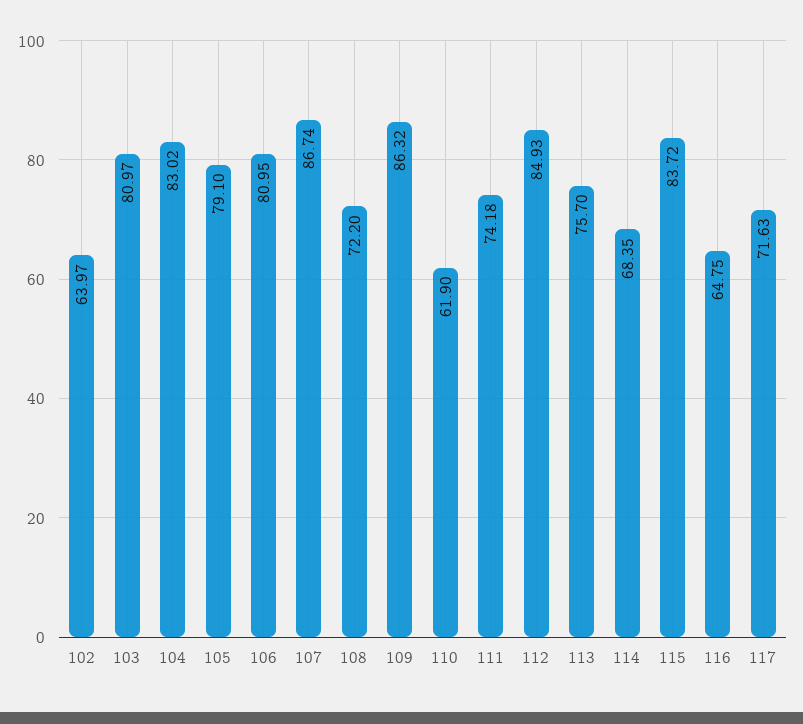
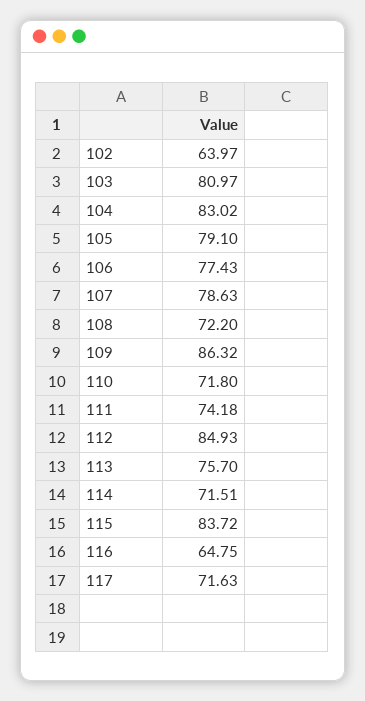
106: 80.95 -> 77.43
107: 86.74 -> 78.63
110: 61.9 -> 71.8
114: 68.35 -> 71.51

